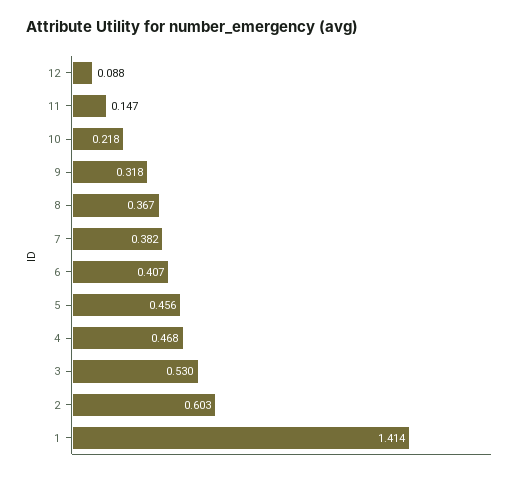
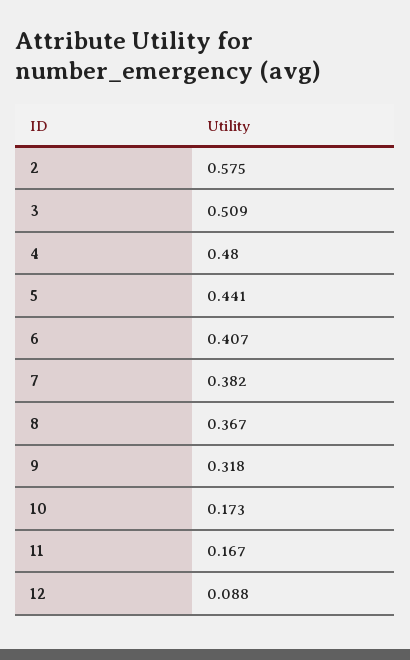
11: 0.147 -> 0.167
10: 0.218 -> 0.173
5: 0.456 -> 0.441
4: 0.468 -> 0.48
3: 0.53 -> 0.509
2: 0.603 -> 0.575
1: 1.414 -> none

